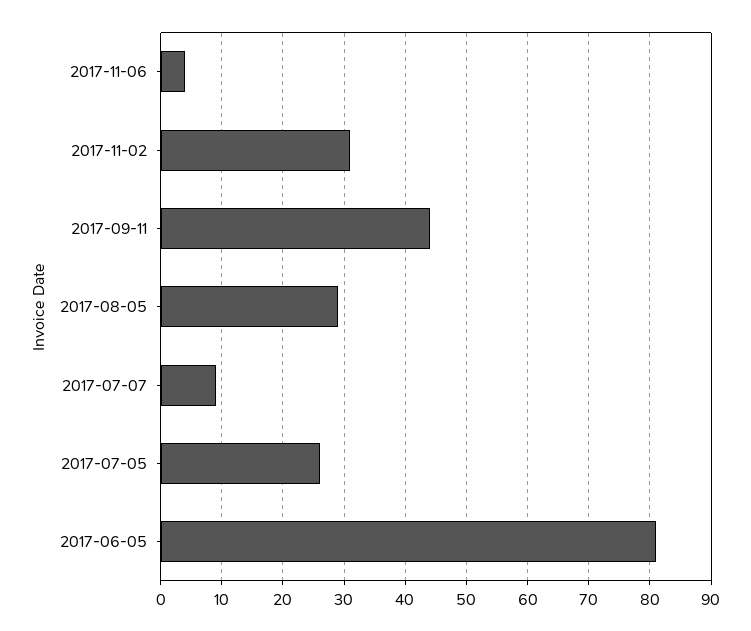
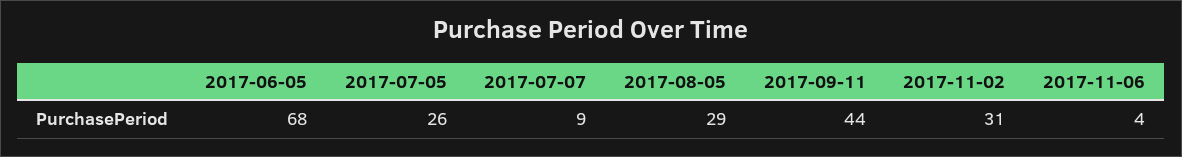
2017-06-05: 81 -> 68

